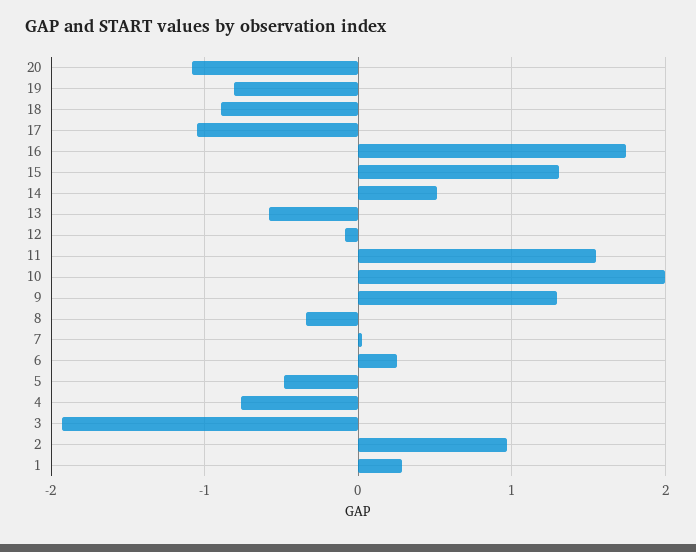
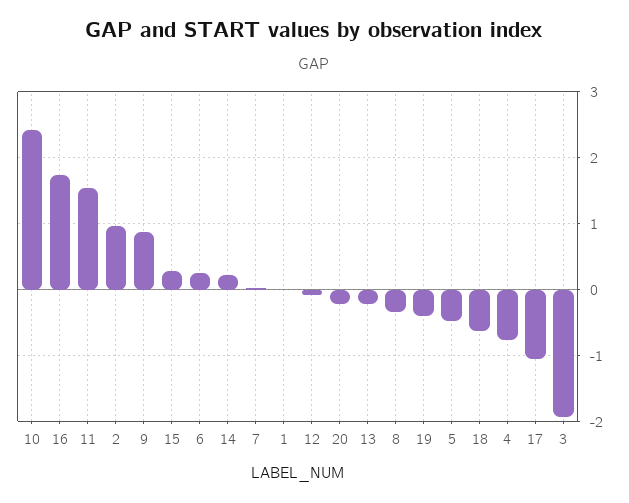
20: -1.1 -> -0.2
19: -0.8 -> -0.4
18: -0.9 -> -0.6
15: 1.3 -> 0.3
14: 0.5 -> 0.2
13: -0.6 -> -0.2
10: 2 -> 2.4
9: 1.3 -> 0.9
1: 0.3 -> 0

